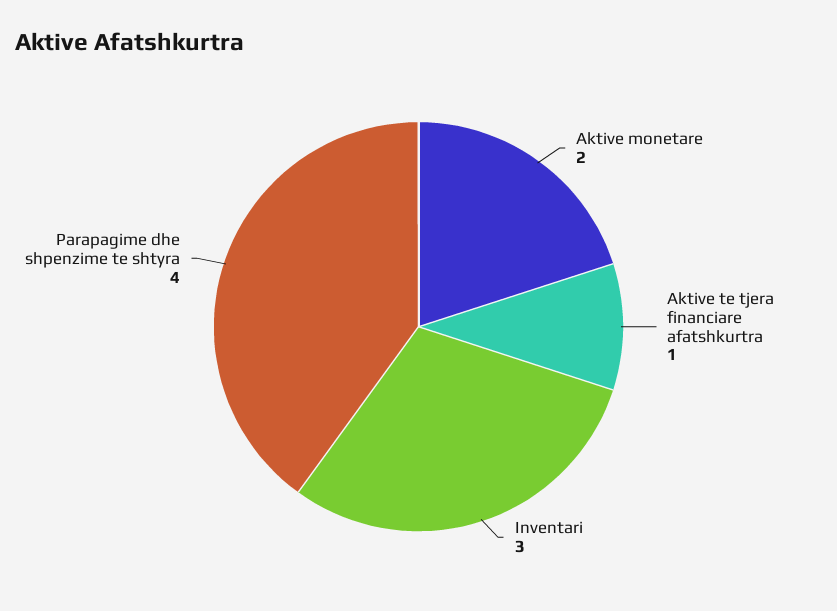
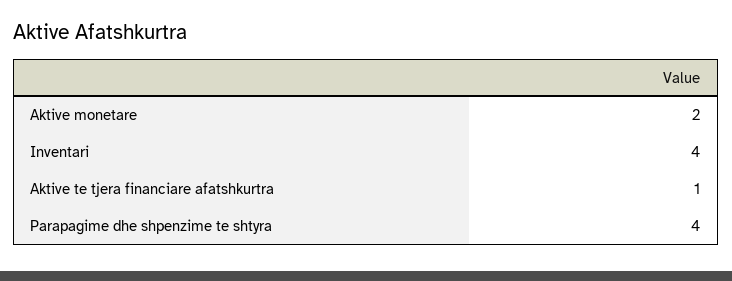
Inventari: 3 -> 4

